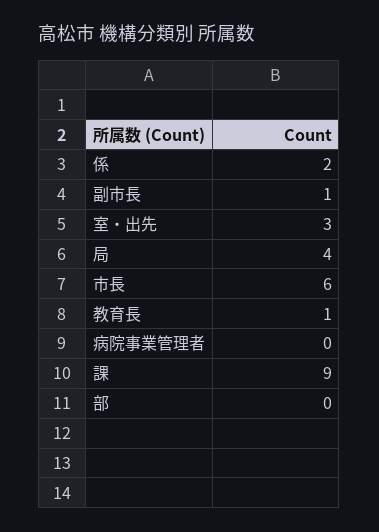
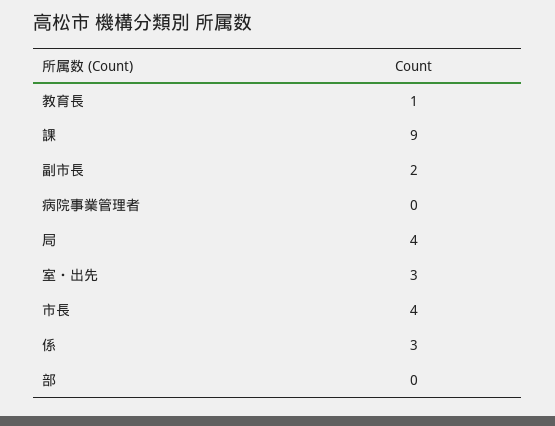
係: 2 -> 3
副市長: 1 -> 2
市長: 6 -> 4

